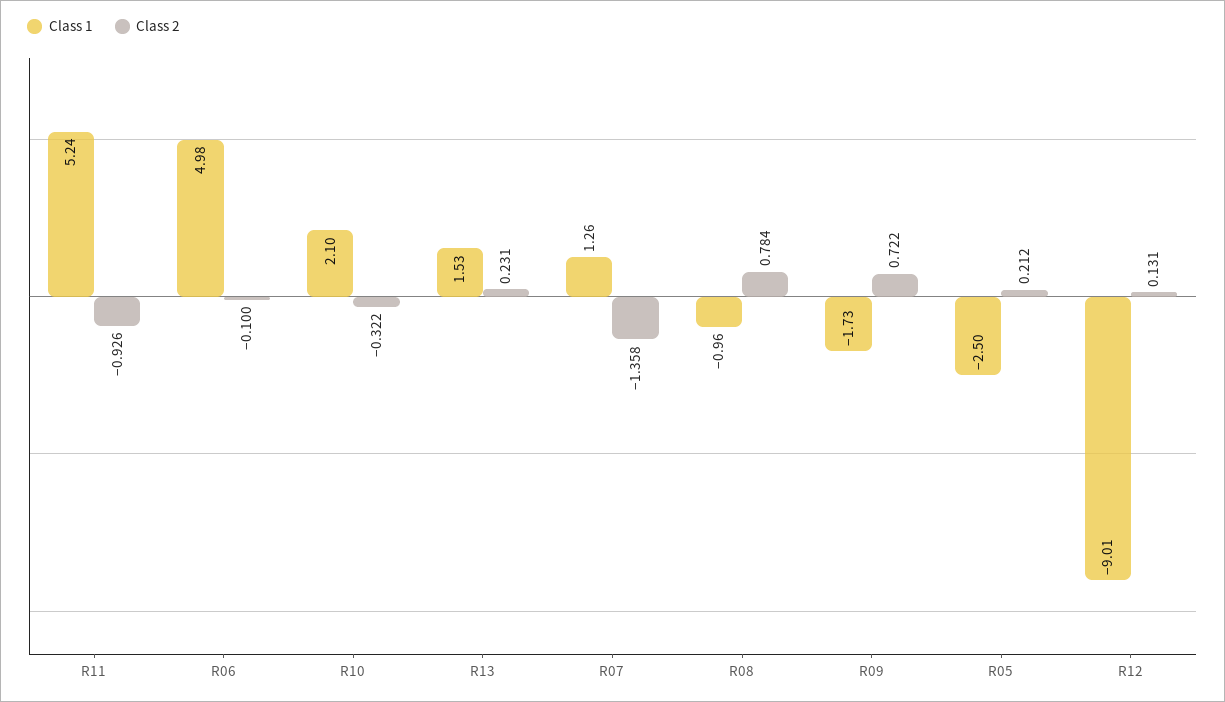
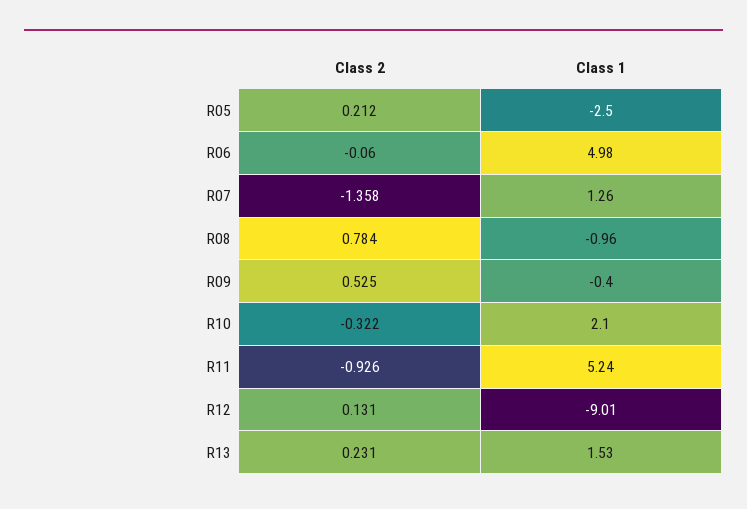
Class 2, R06: -0.1 -> -0.06
Class 1, R09: -1.73 -> -0.4
Class 2, R09: 0.722 -> 0.525

